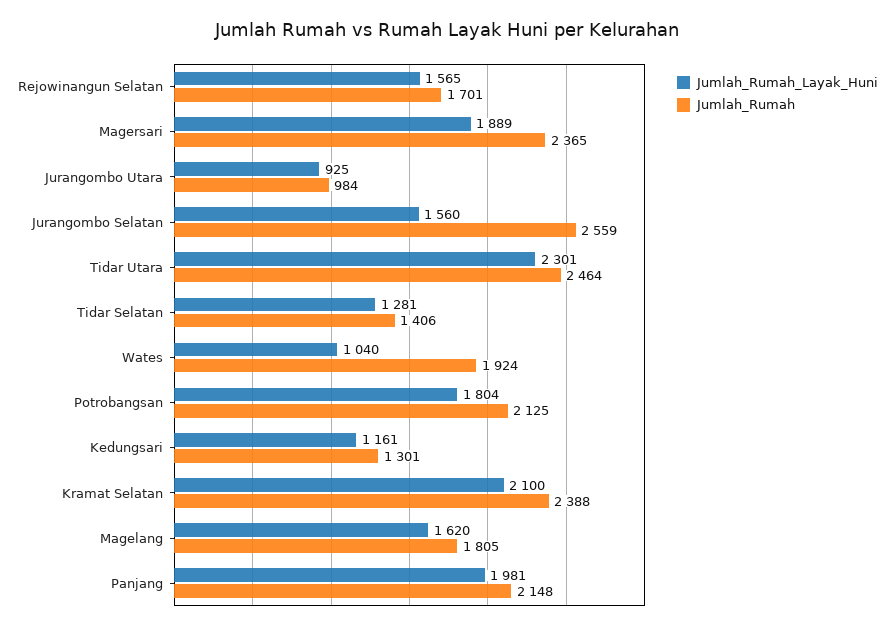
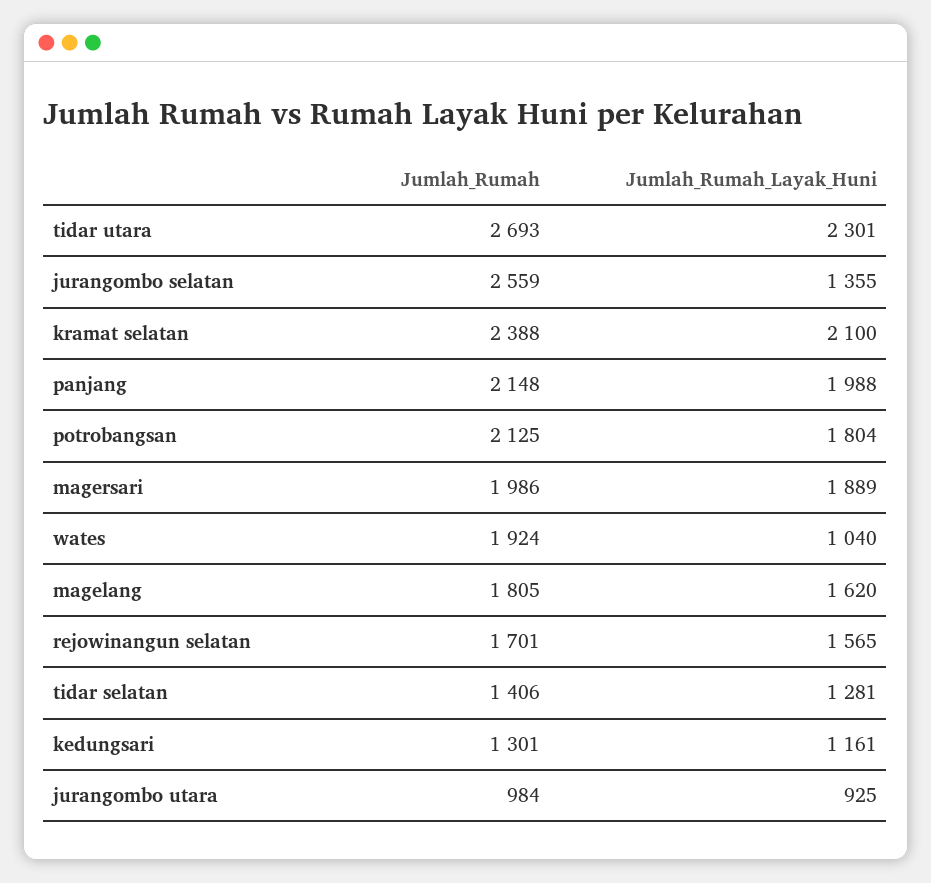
Jumlah_Rumah, Magersari: 2365 -> 1986
Jumlah_Rumah_Layak_Huni, Jurangombo Selatan: 1560 -> 1355
Jumlah_Rumah, Tidar Utara: 2464 -> 2693
Jumlah_Rumah_Layak_Huni, Panjang: 1981 -> 1988

